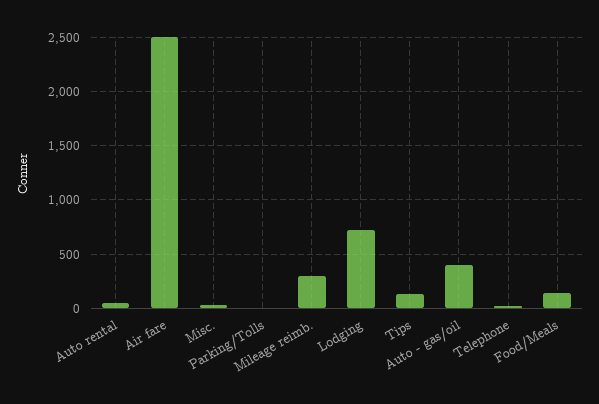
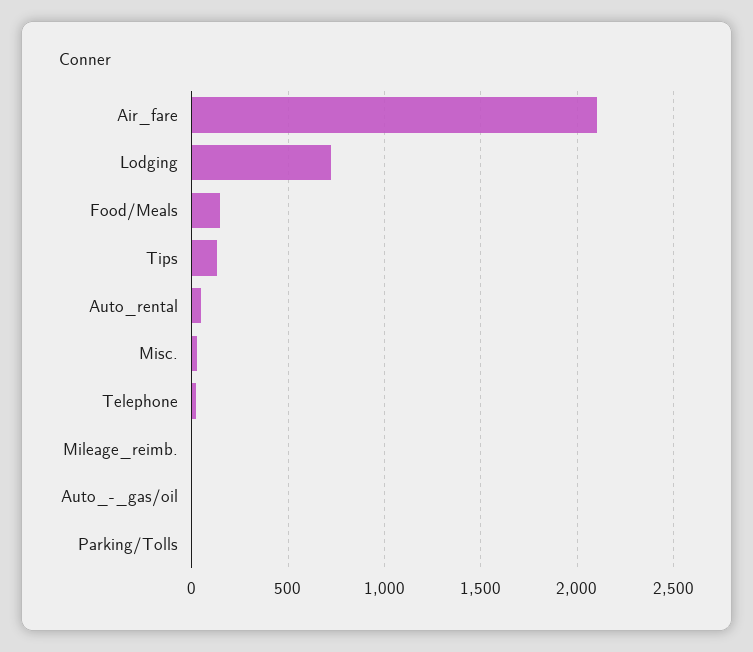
Air fare: 2500 -> 2100
Mileage reimb.: 300 -> 0
Auto - gas/oil: 400 -> 0

